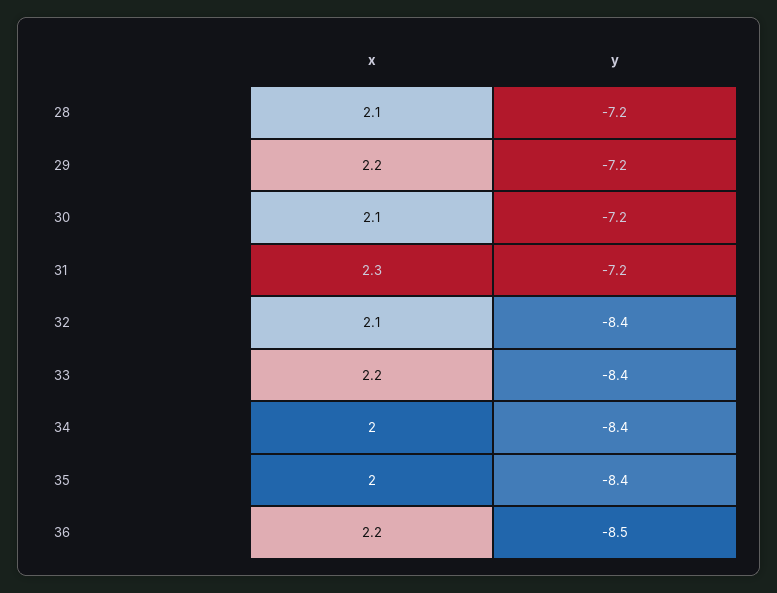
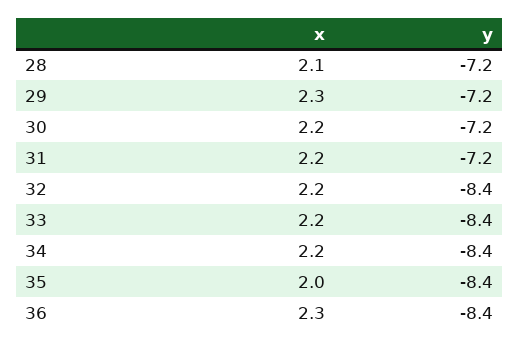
x, 29: 2.2 -> 2.3
x, 30: 2.1 -> 2.2
x, 31: 2.3 -> 2.2
x, 32: 2.1 -> 2.2
x, 34: 2 -> 2.2
x, 36: 2.2 -> 2.3
y, 36: -8.5 -> -8.4

